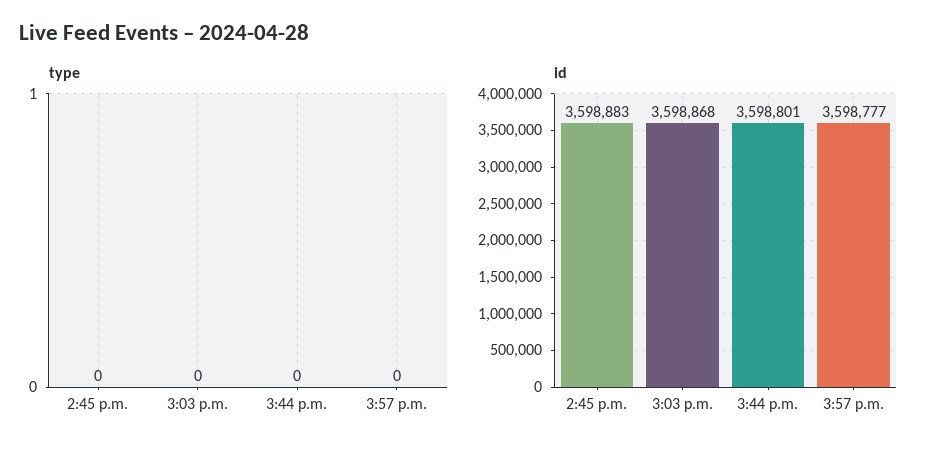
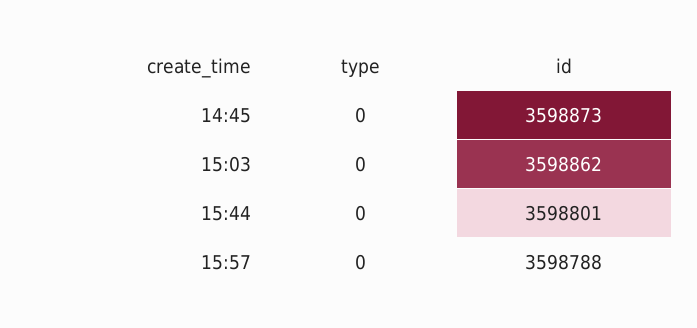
id, 2:45 p.m.: 3598883 -> 3598873
id, 3:03 p.m.: 3598868 -> 3598862
id, 3:57 p.m.: 3598777 -> 3598788

